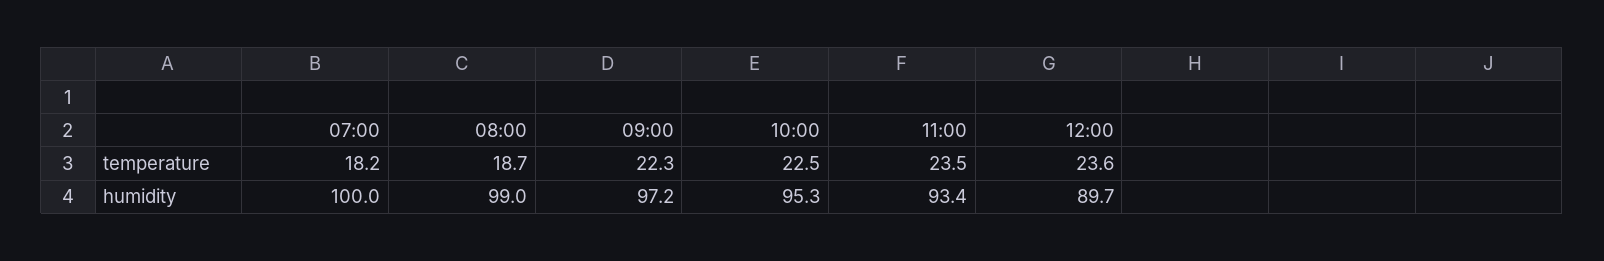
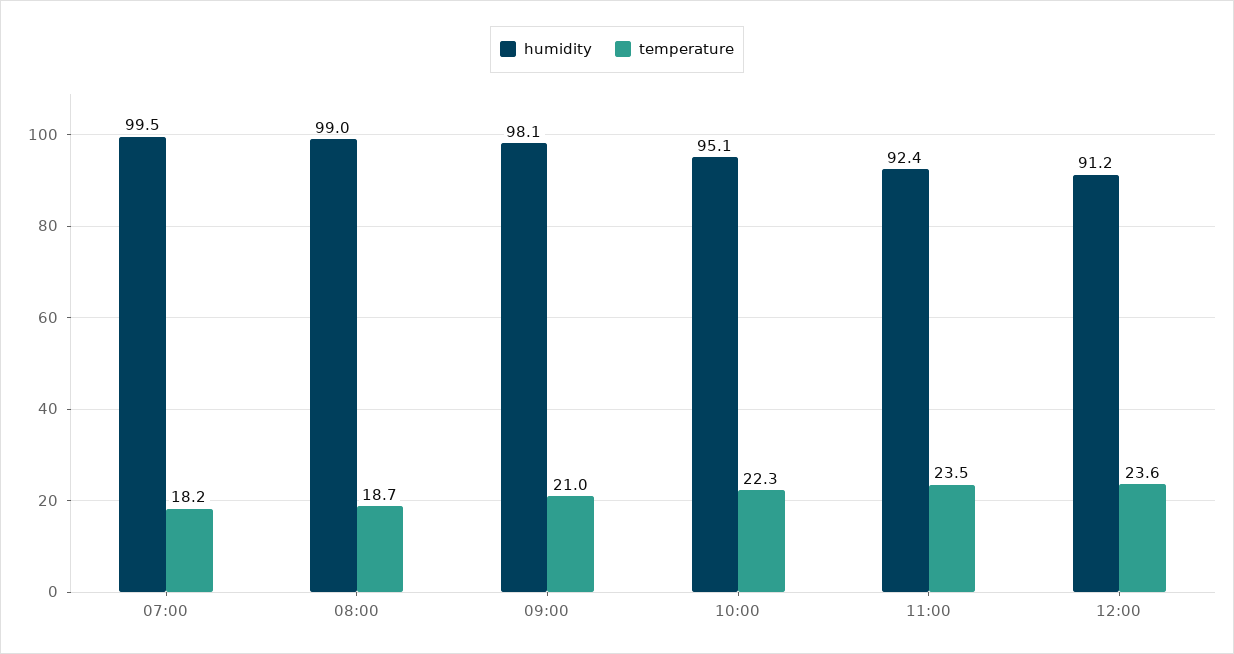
temperature, 09:00: 22.3 -> 21
temperature, 10:00: 22.5 -> 22.3
humidity, 07:00: 100 -> 99.5
humidity, 09:00: 97.2 -> 98.1
humidity, 10:00: 95.3 -> 95.1
humidity, 11:00: 93.4 -> 92.4
humidity, 12:00: 89.7 -> 91.2

